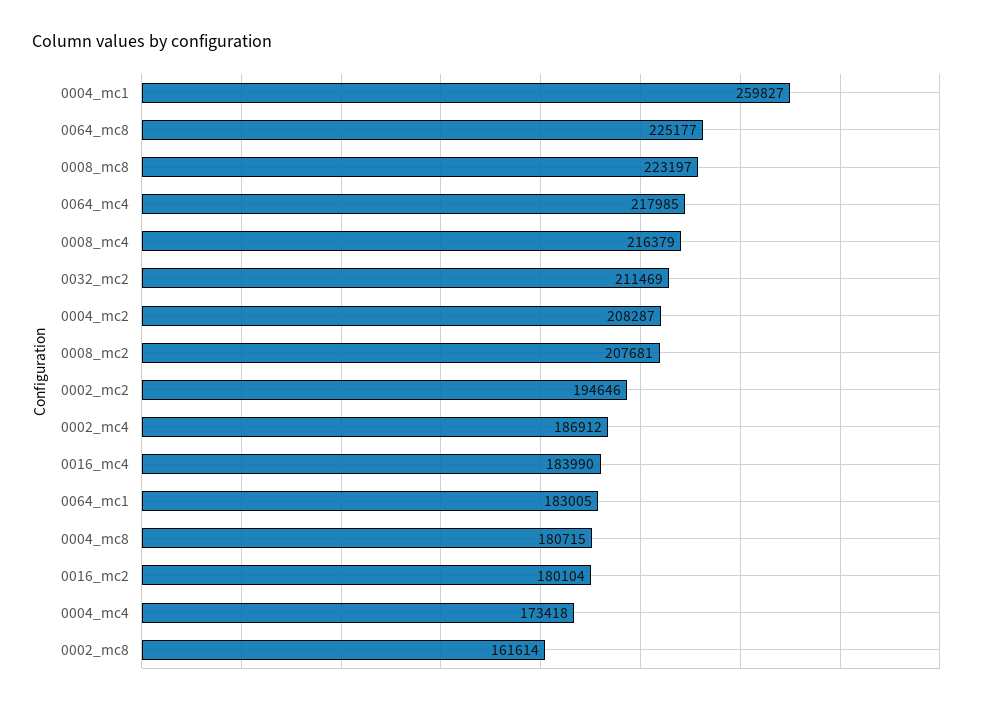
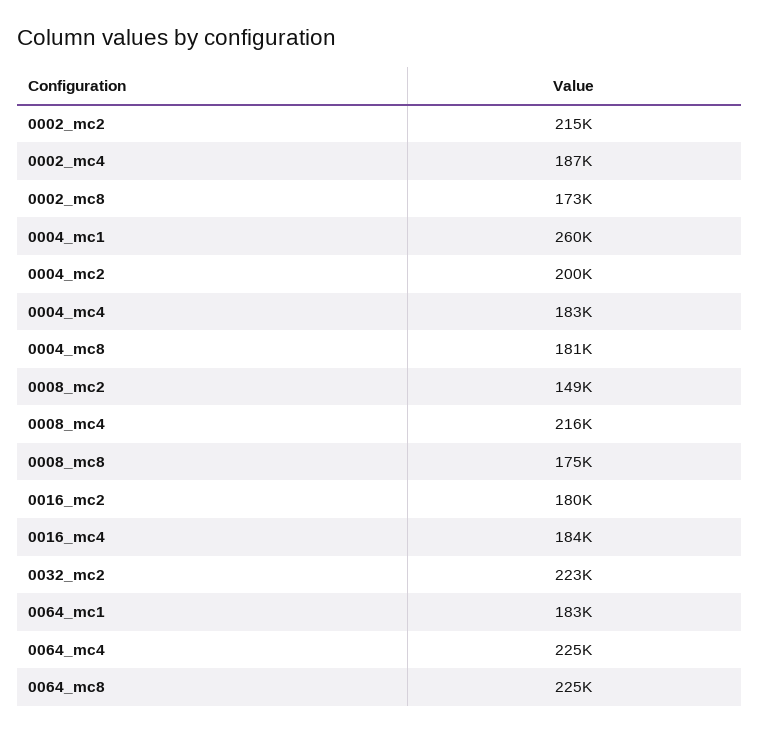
0008_mc8: 223197 -> 175000
0064_mc4: 217985 -> 225000
0032_mc2: 211469 -> 223000
0004_mc2: 208287 -> 200000
0008_mc2: 207681 -> 149000
0002_mc2: 194646 -> 215000
0004_mc4: 173418 -> 183000
0002_mc8: 161614 -> 173000

